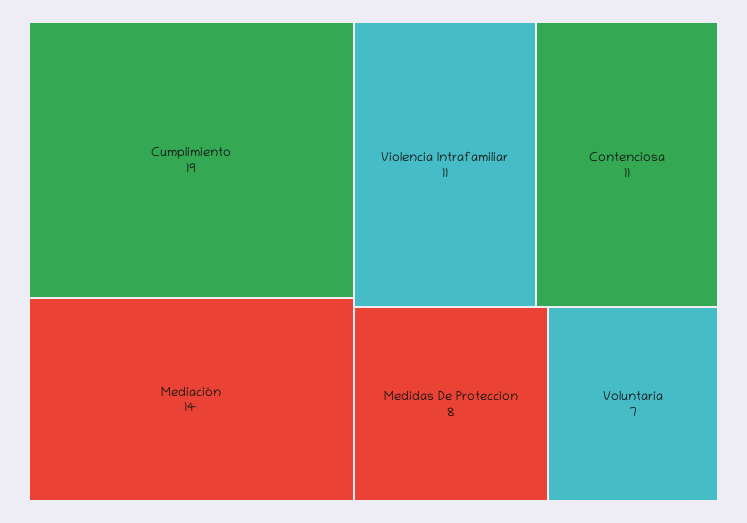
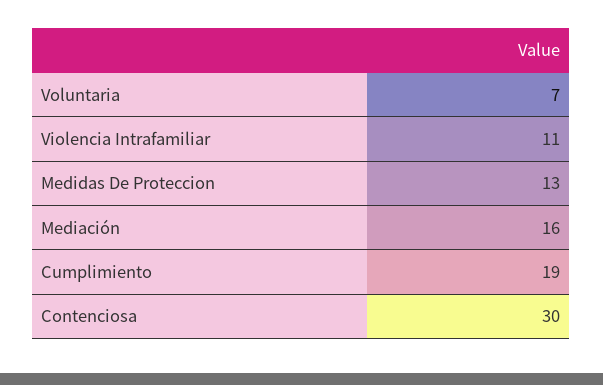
Mediación: 14 -> 16
Contenciosa: 11 -> 30
Medidas De Proteccion: 8 -> 13

